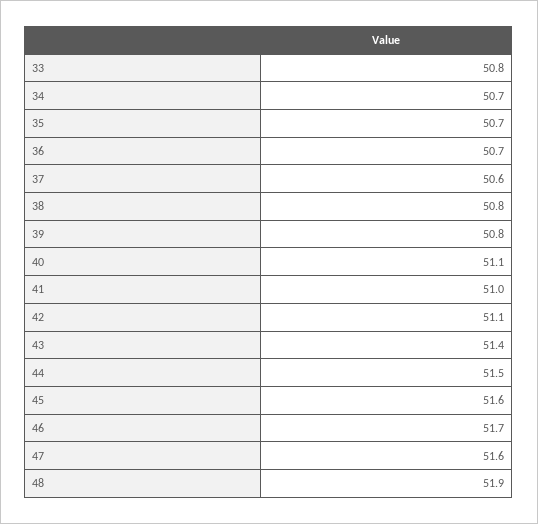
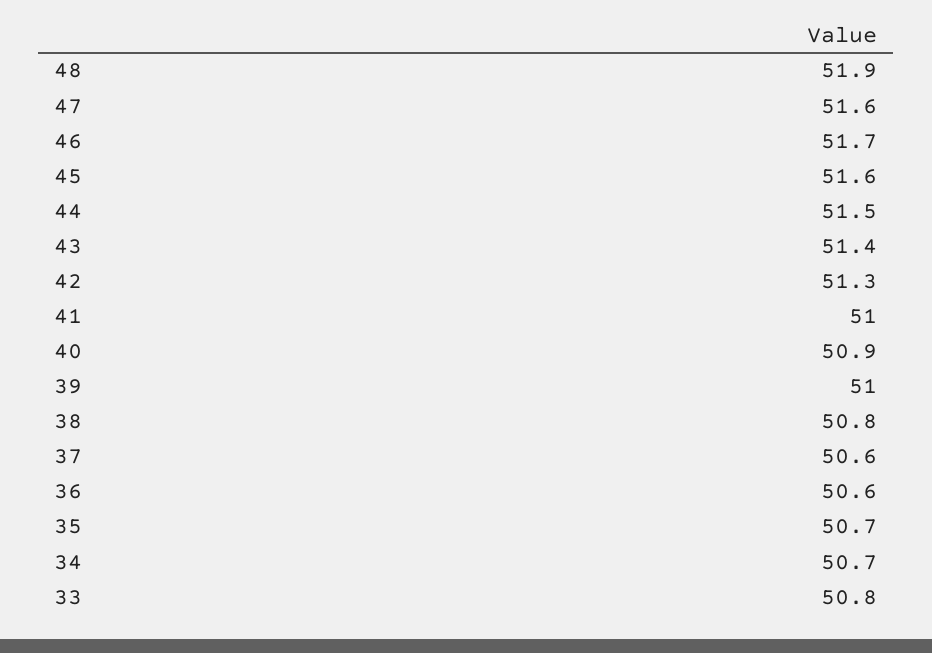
36: 50.7 -> 50.6
39: 50.8 -> 51
40: 51.1 -> 50.9
42: 51.1 -> 51.3

